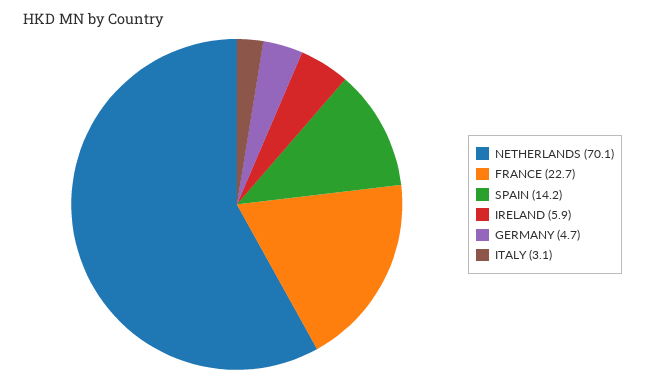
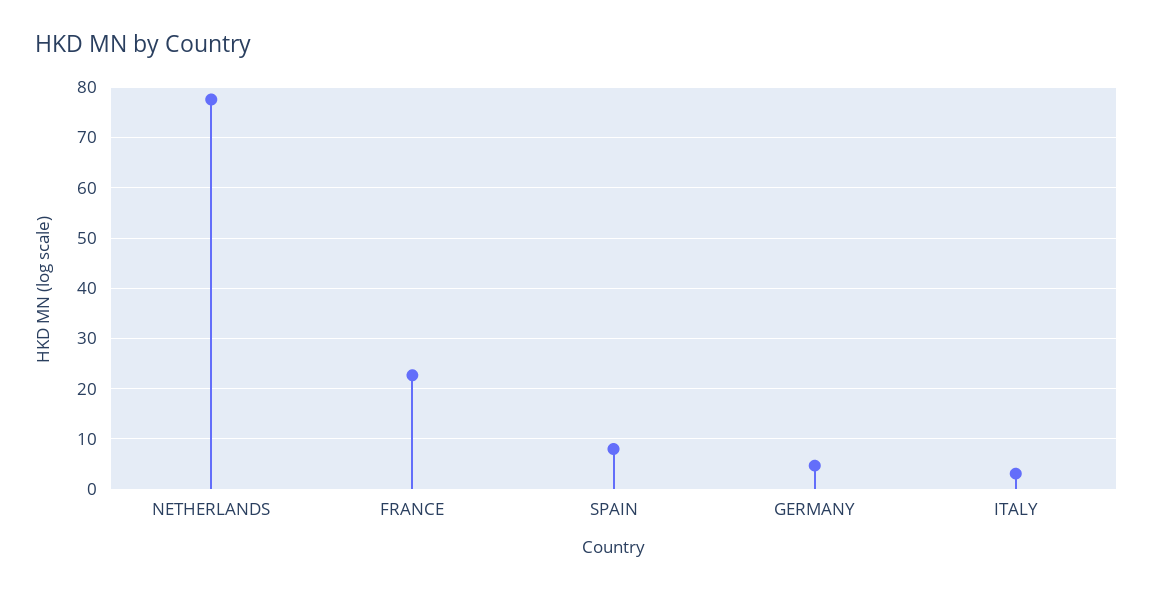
NETHERLANDS: 70.1 -> 78
SPAIN: 14.2 -> 8
IRELAND: 5.9 -> none

